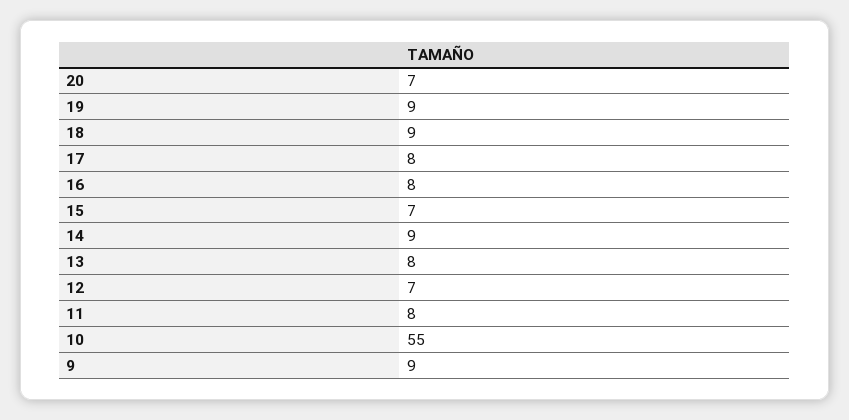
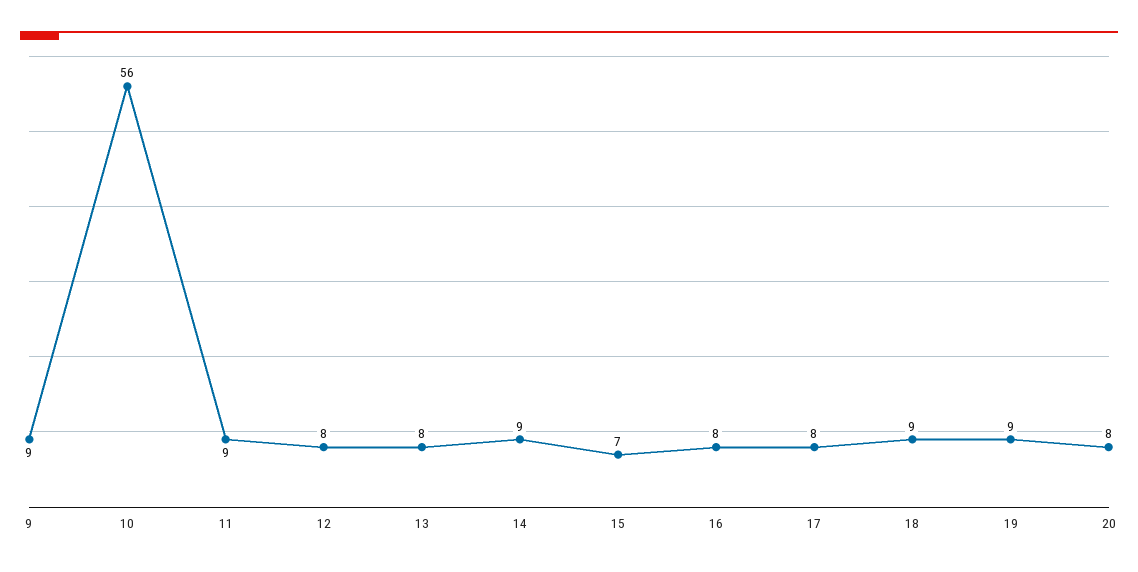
20: 7 -> 8
12: 7 -> 8
11: 8 -> 9
10: 55 -> 56

